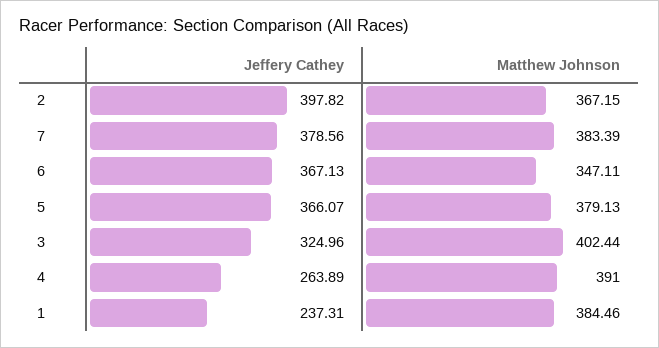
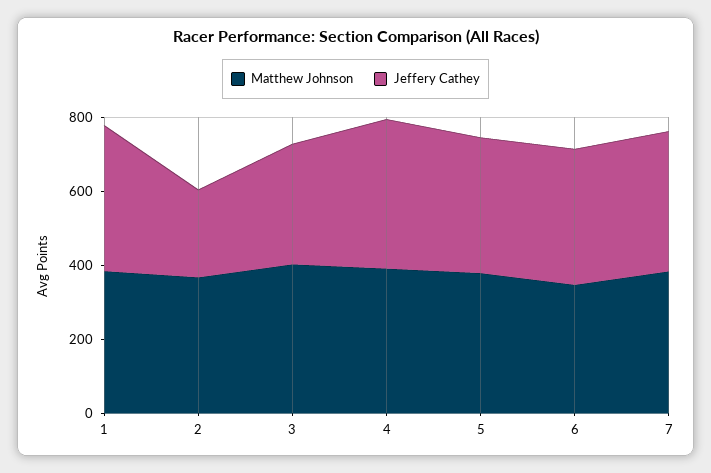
Jeffery Cathey, 2: 397.82 -> 250
Jeffery Cathey, 4: 263.89 -> 400
Jeffery Cathey, 1: 237.31 -> 400

